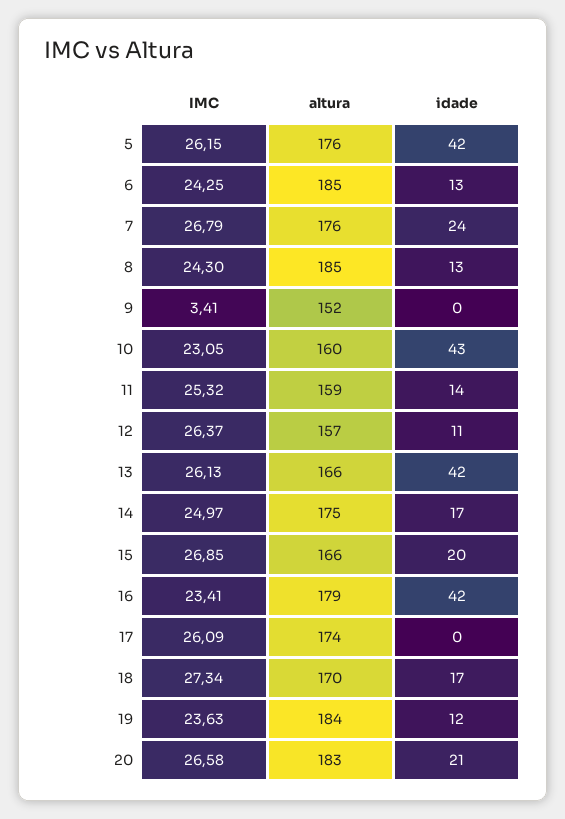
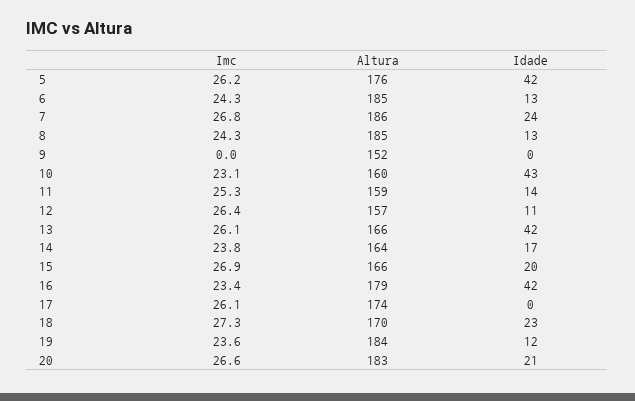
altura, 7: 176 -> 186
IMC, 9: 3.41 -> 0
IMC, 14: 24.97 -> 23.8
altura, 14: 175 -> 164
idade, 18: 17 -> 23

